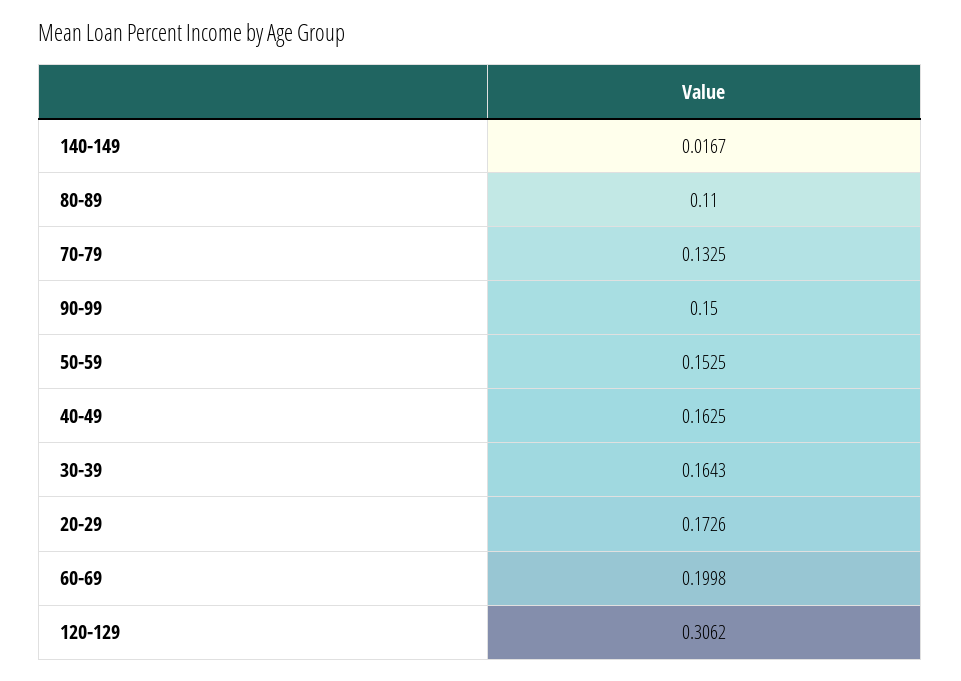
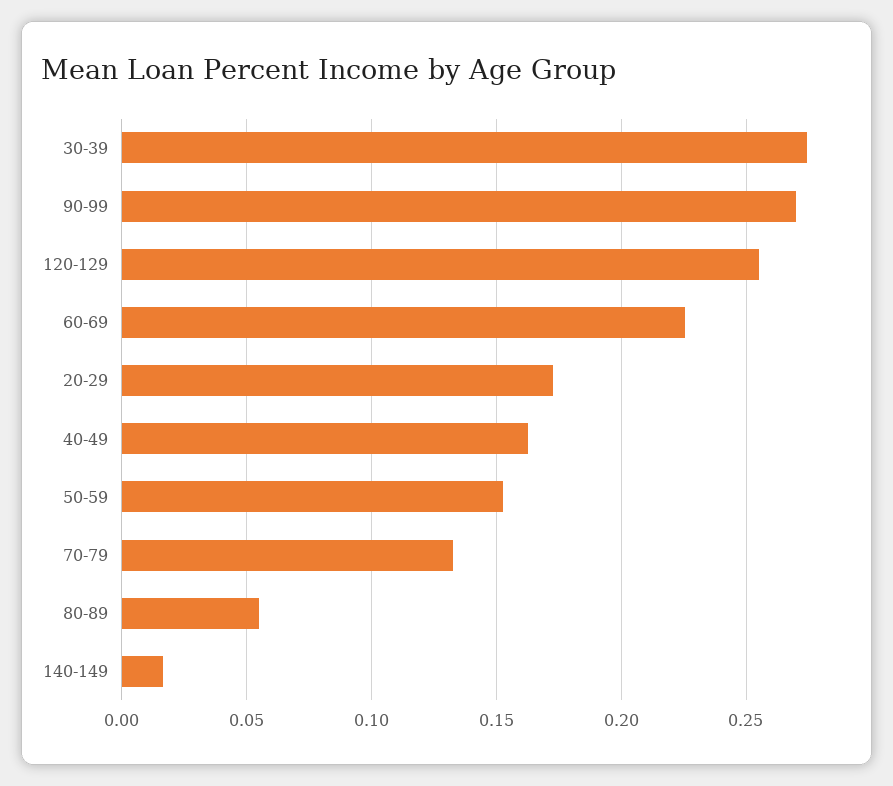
80-89: 0.11 -> 0.055
90-99: 0.15 -> 0.27
30-39: 0.1643 -> 0.275
60-69: 0.1998 -> 0.225
120-129: 0.3062 -> 0.255

